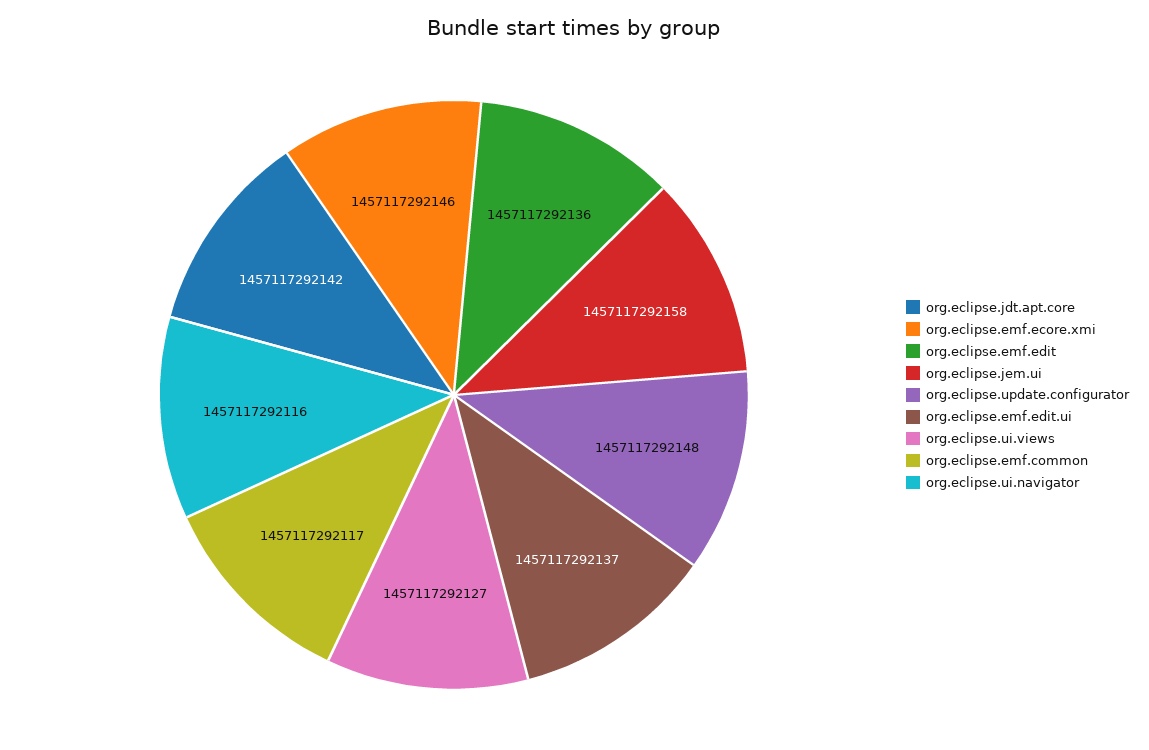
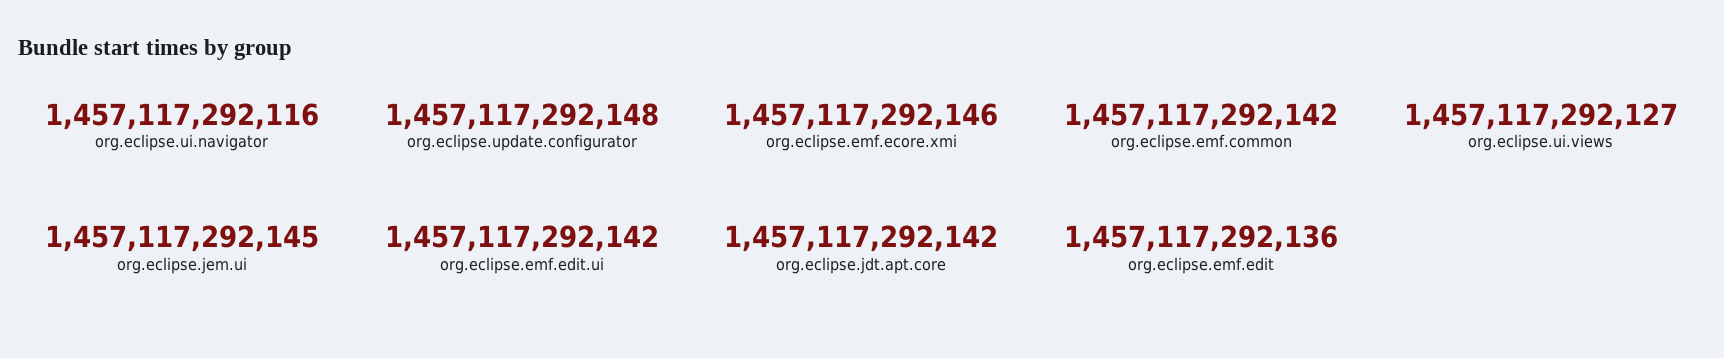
org.eclipse.jem.ui: 1457117292158 -> 1457117292145
org.eclipse.emf.edit.ui: 1457117292137 -> 1457117292142
org.eclipse.emf.common: 1457117292117 -> 1457117292142

